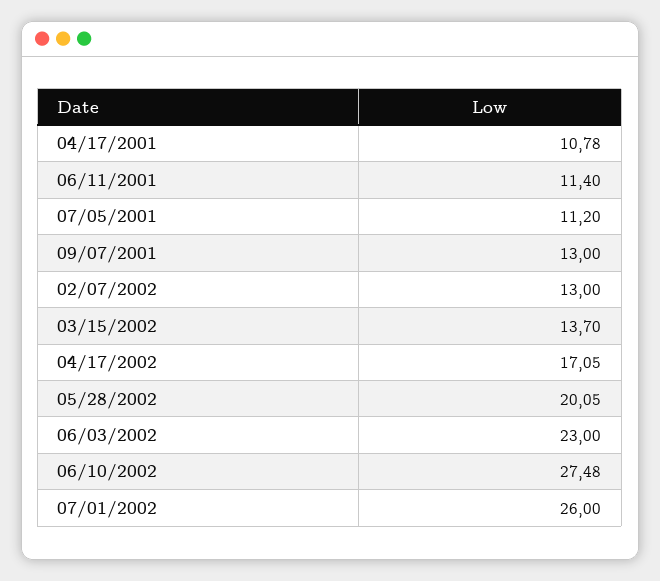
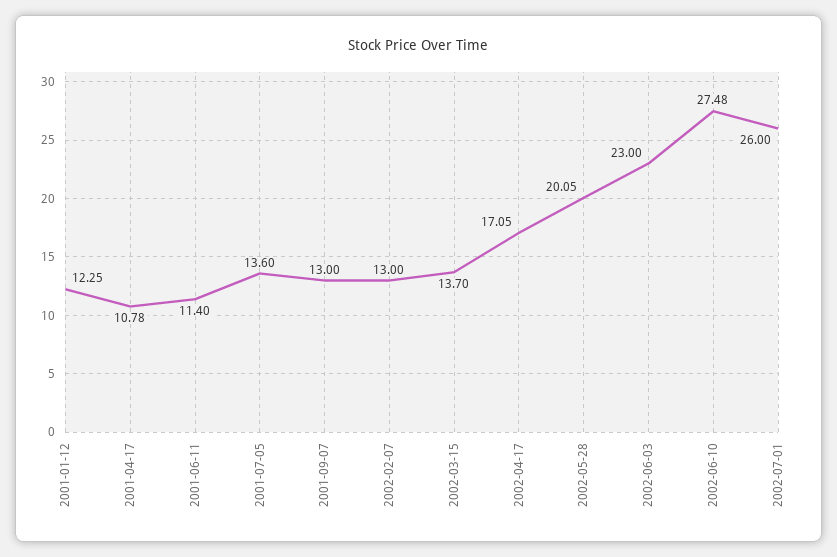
07/05/2001: 11.2 -> 13.6
2001-01-12: none -> 12.25

